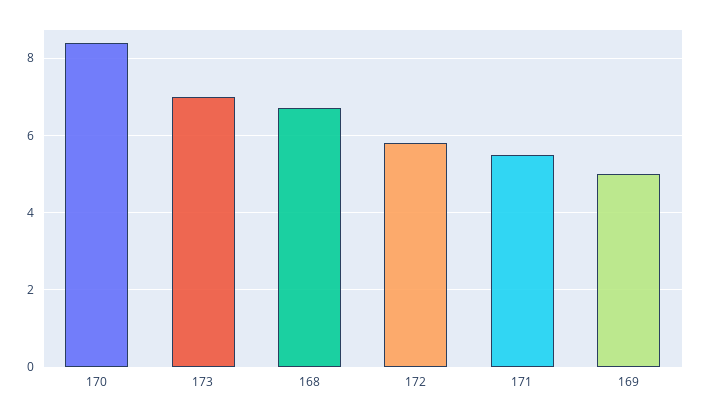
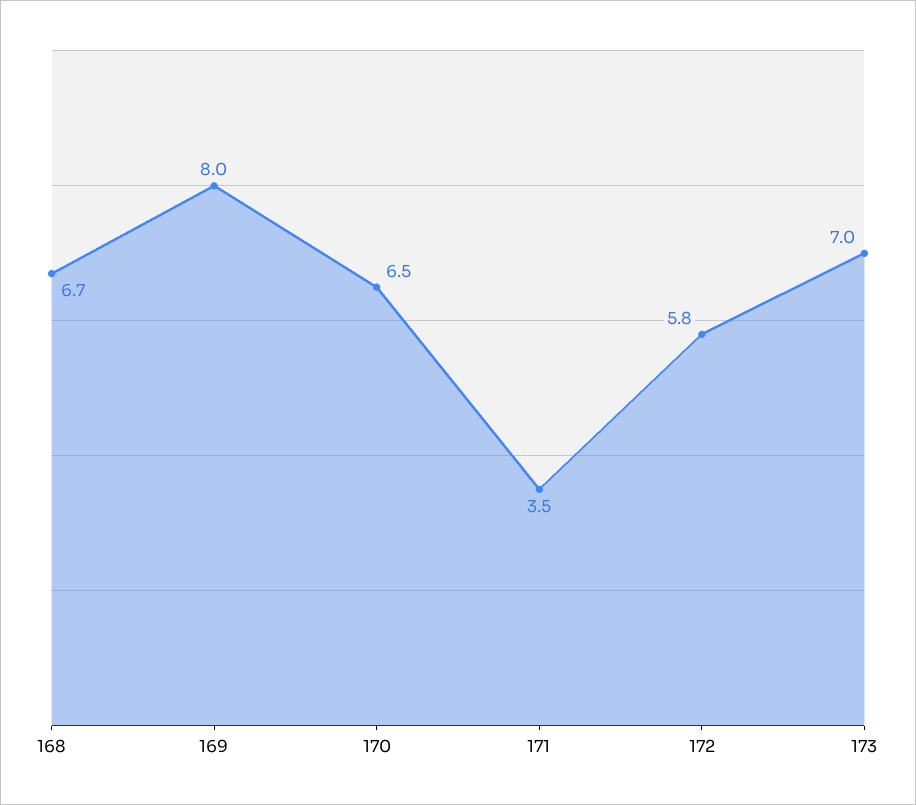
170: 8.5 -> 6.5
171: 5.5 -> 3.5
169: 5 -> 8

